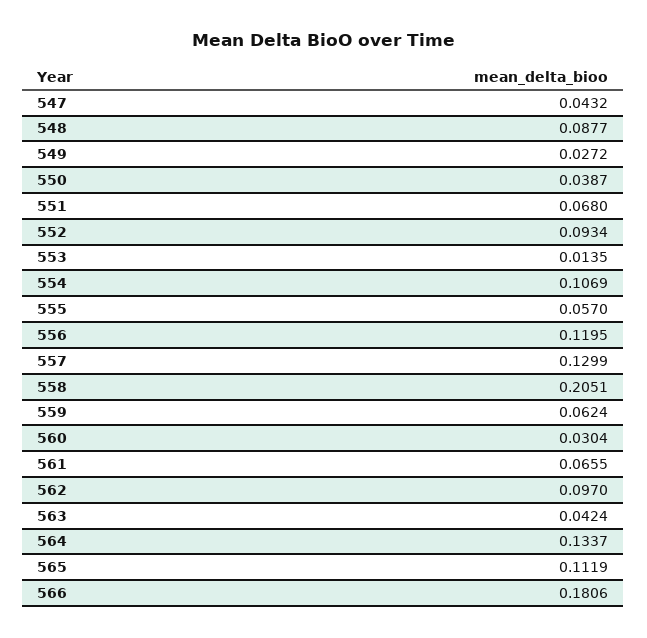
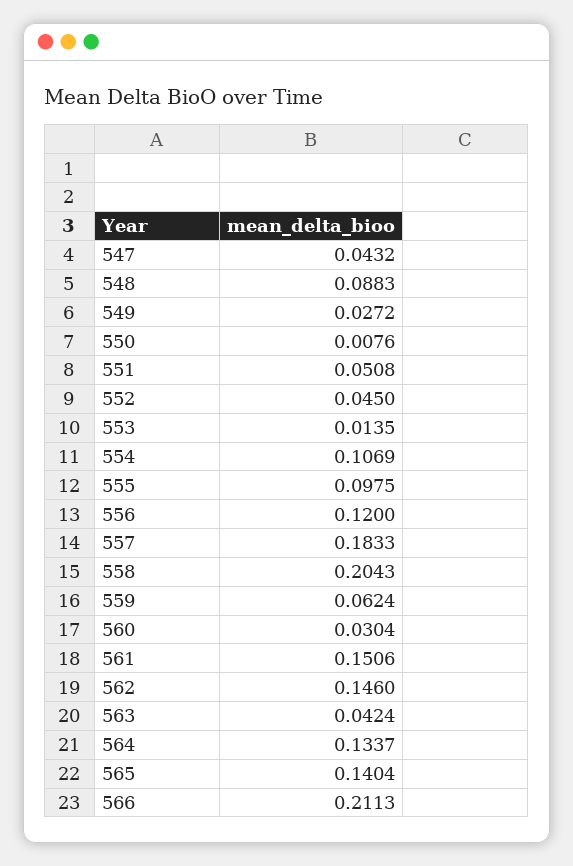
548: 0.0877 -> 0.0883
550: 0.0387 -> 0.0076
551: 0.068 -> 0.0508
552: 0.0934 -> 0.045
555: 0.057 -> 0.0975
556: 0.1195 -> 0.12
557: 0.1299 -> 0.1833
558: 0.2051 -> 0.2043
561: 0.0655 -> 0.1506
562: 0.097 -> 0.146
565: 0.1119 -> 0.1404
566: 0.1806 -> 0.2113

